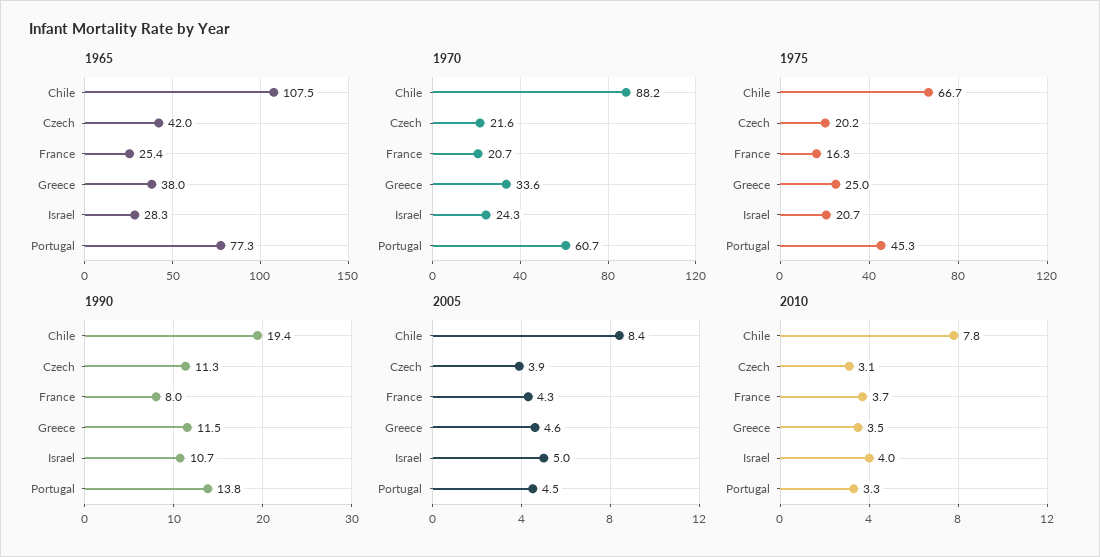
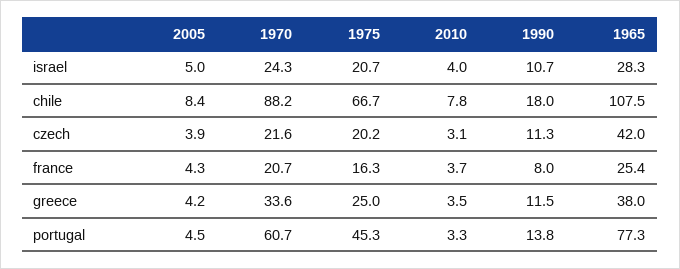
1990, Chile: 19.4 -> 18
2005, Greece: 4.6 -> 4.2

